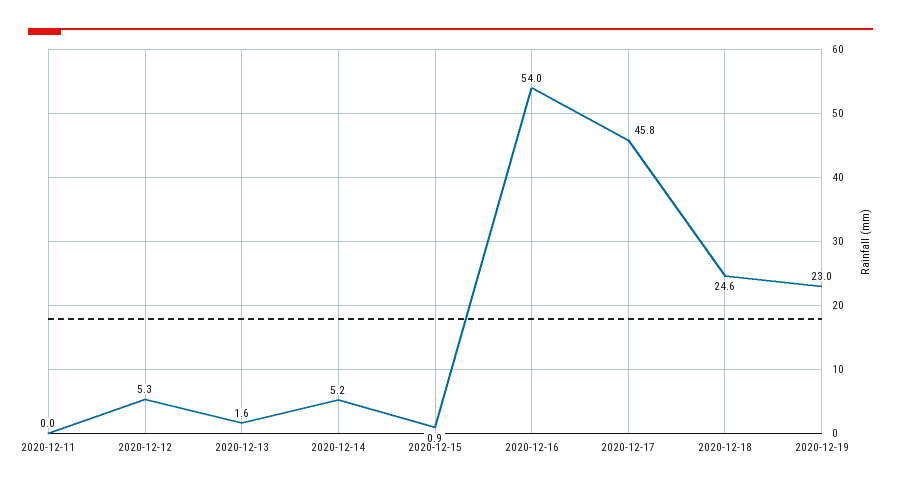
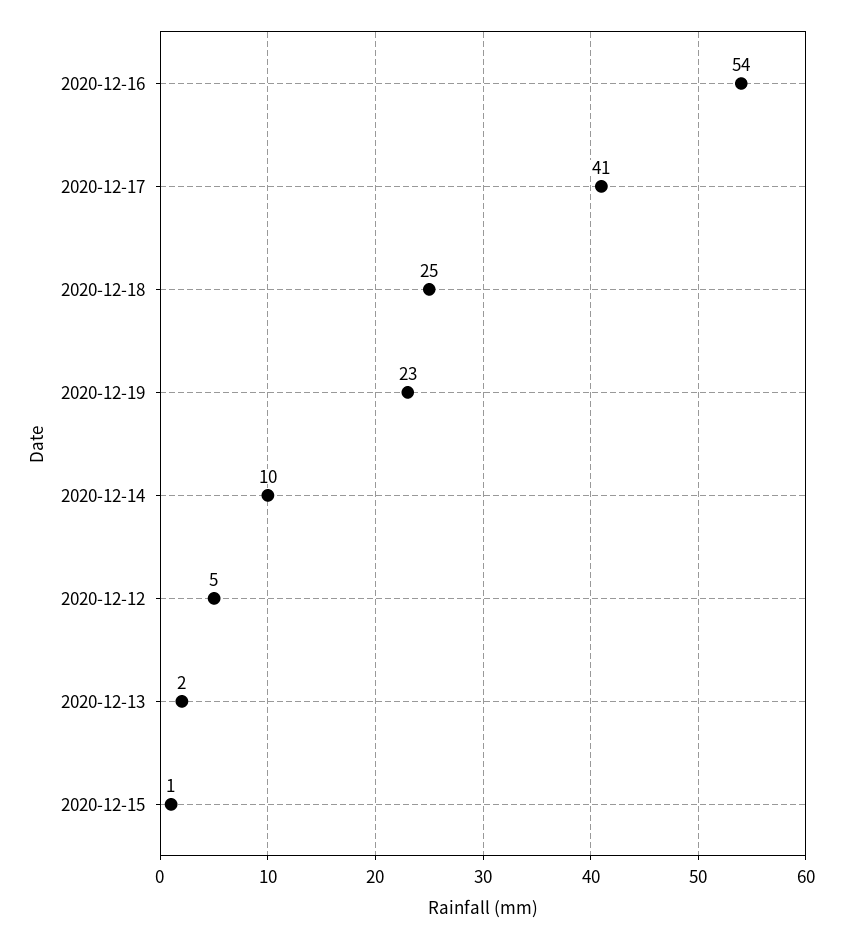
2020-12-11: 0 -> none
2020-12-14: 5.2 -> 10
2020-12-17: 45.8 -> 41

